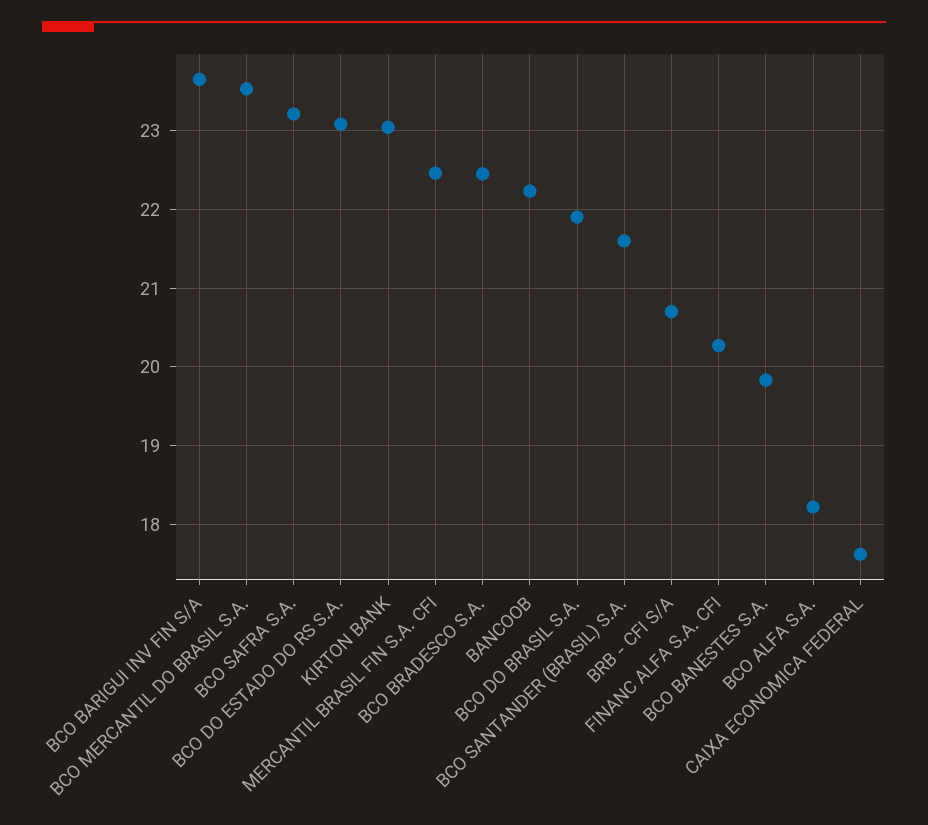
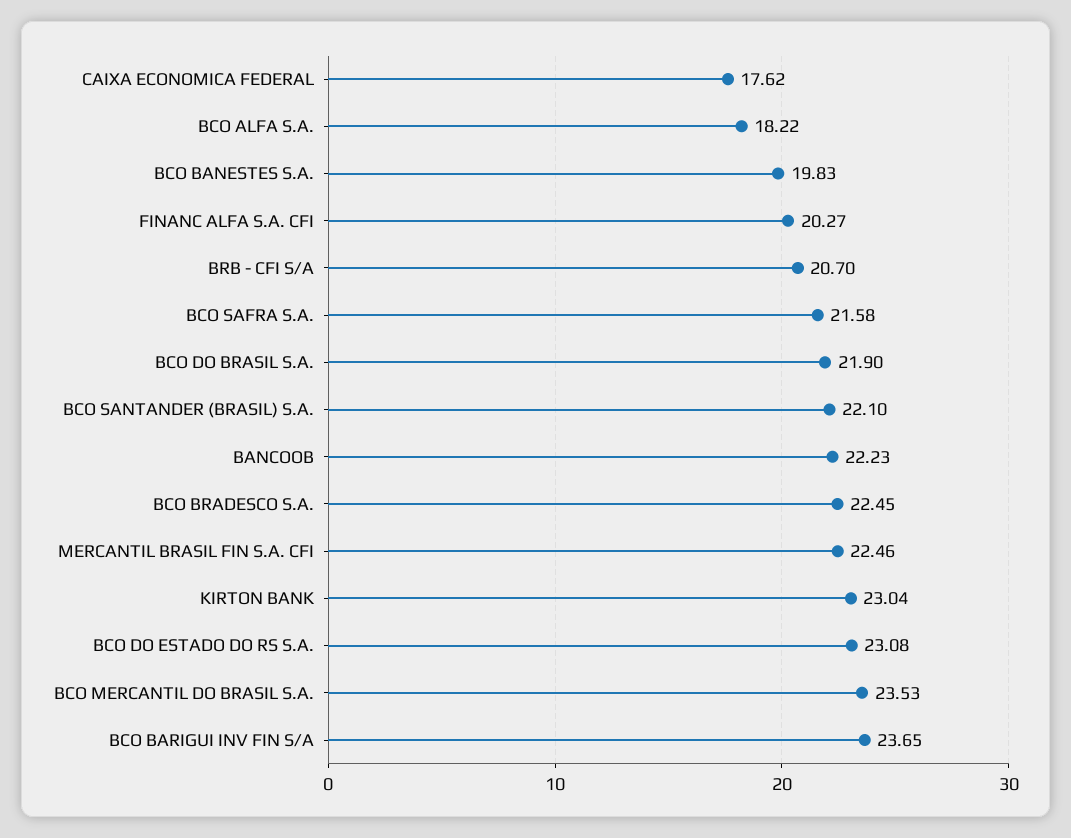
BCO SAFRA S.A.: 23.2 -> 21.58
BCO SANTANDER (BRASIL) S.A.: 21.6 -> 22.1

